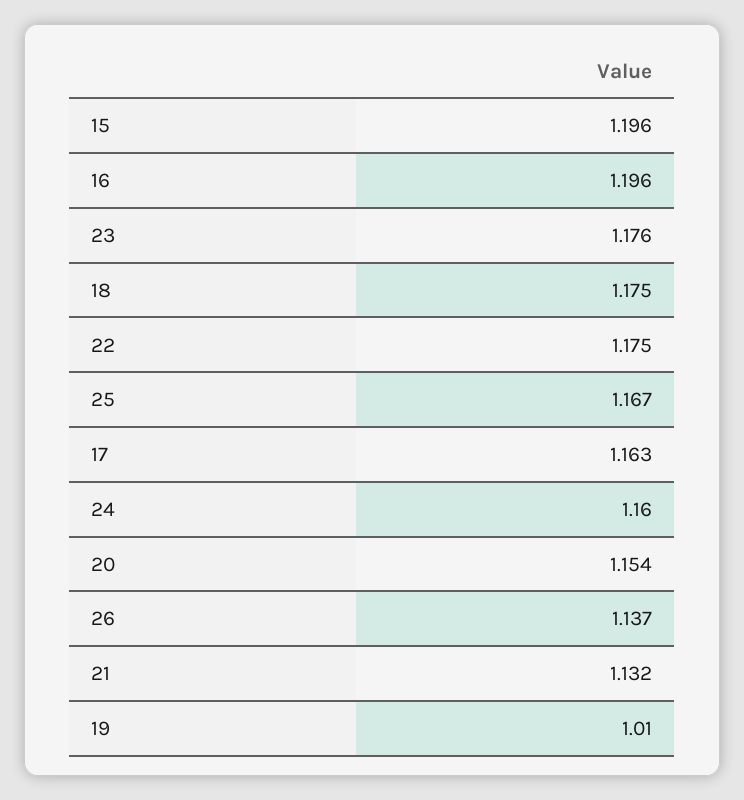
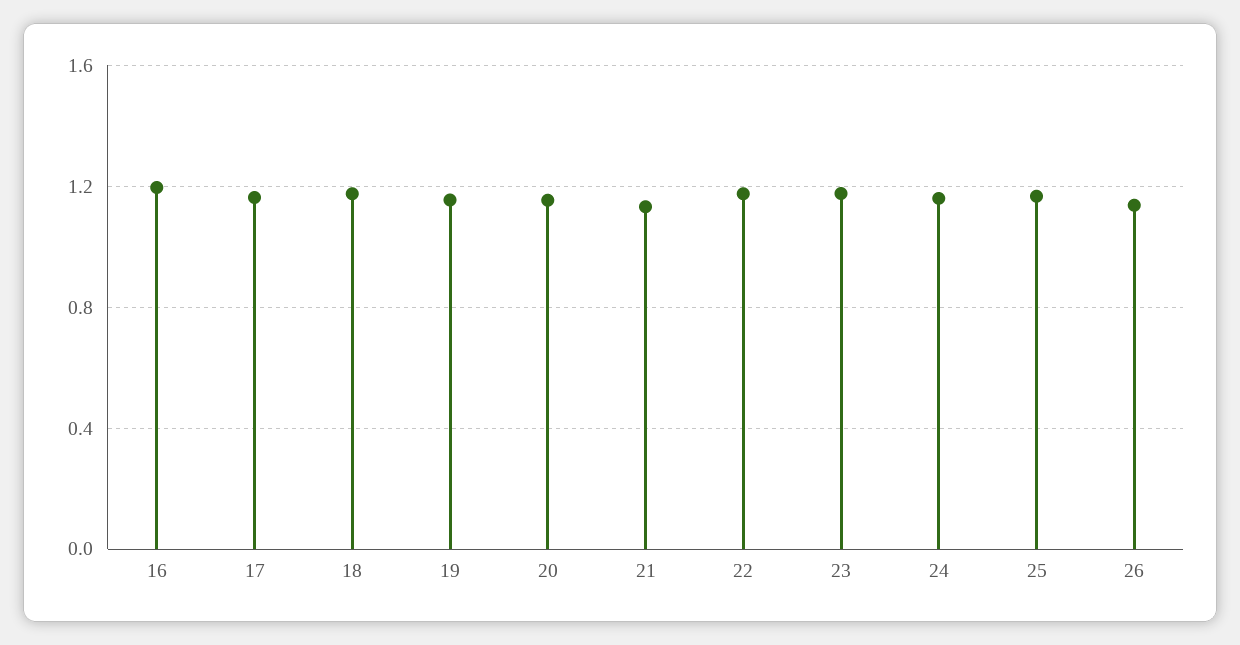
15: 1.196 -> none
19: 1.01 -> 1.15

